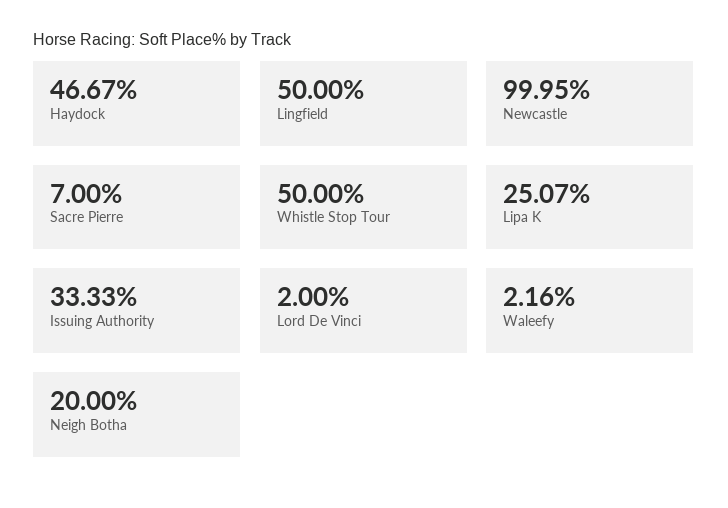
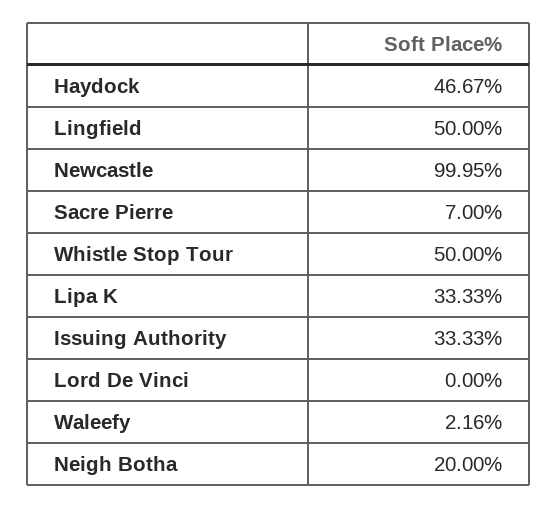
Lipa K: 25.07 -> 33.33
Lord De Vinci: 2 -> 0

